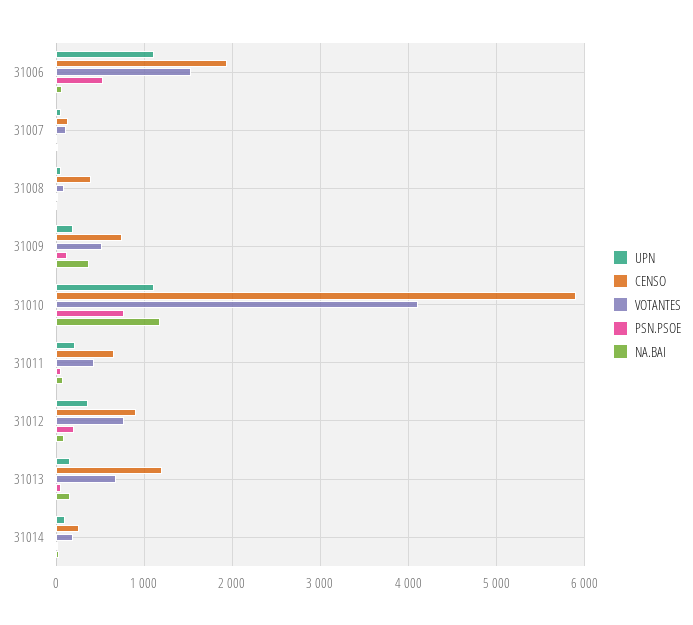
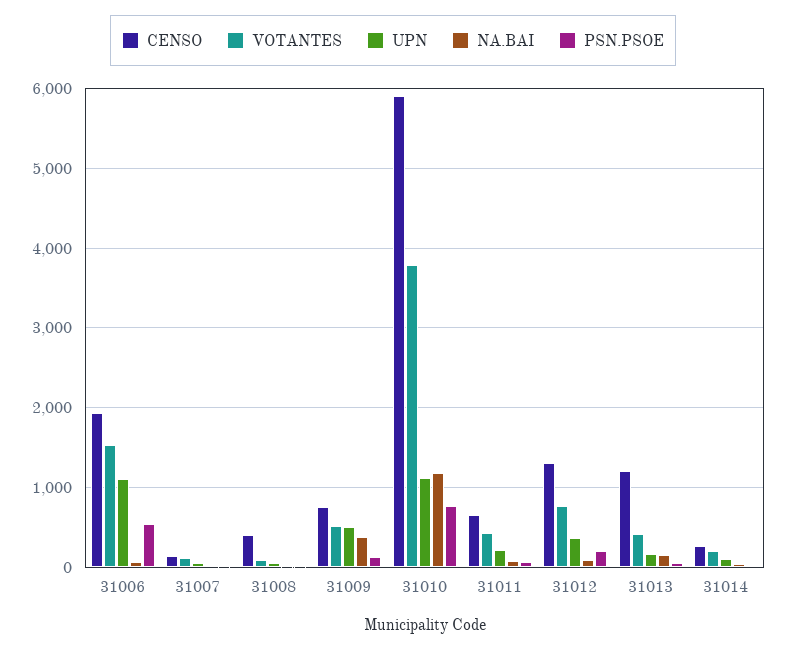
UPN, 31009: 200 -> 500
VOTANTES, 31010: 4100 -> 3800
CENSO, 31012: 900 -> 1300
VOTANTES, 31013: 700 -> 400

